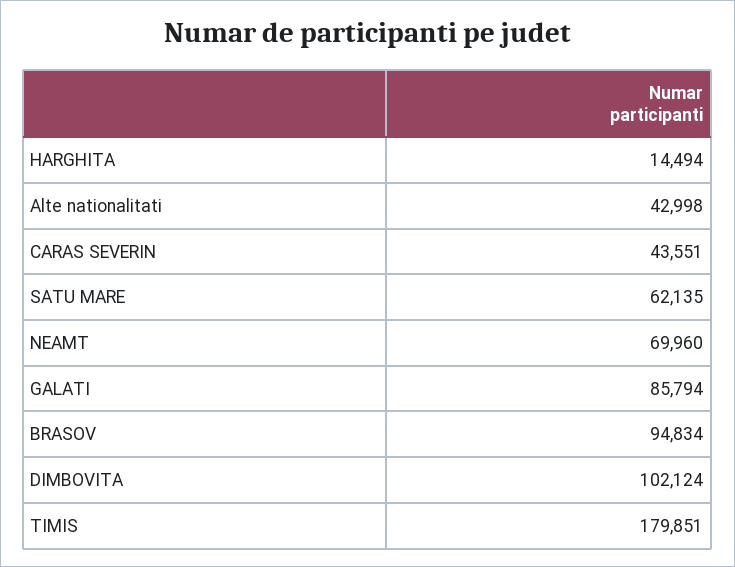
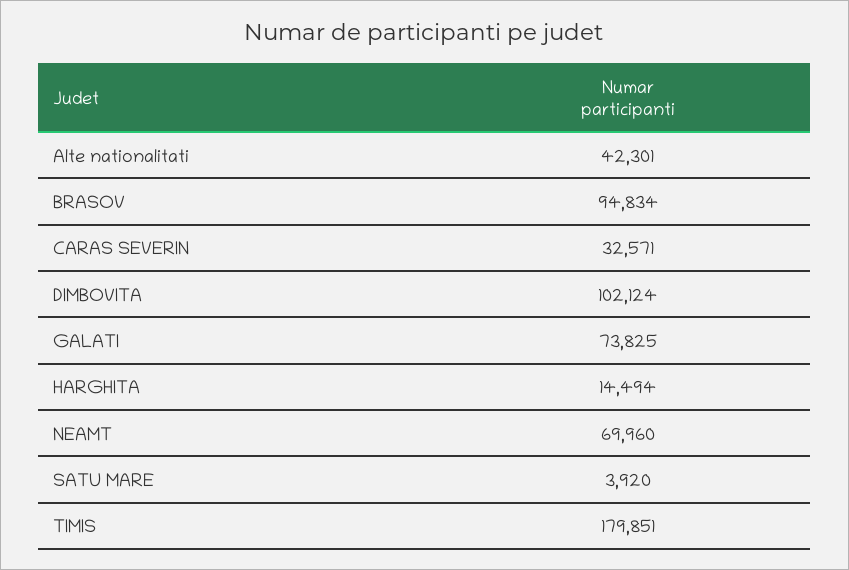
Alte nationalitati: 42998 -> 42301
CARAS SEVERIN: 43551 -> 32571
SATU MARE: 62135 -> 3920
GALATI: 85794 -> 73825

